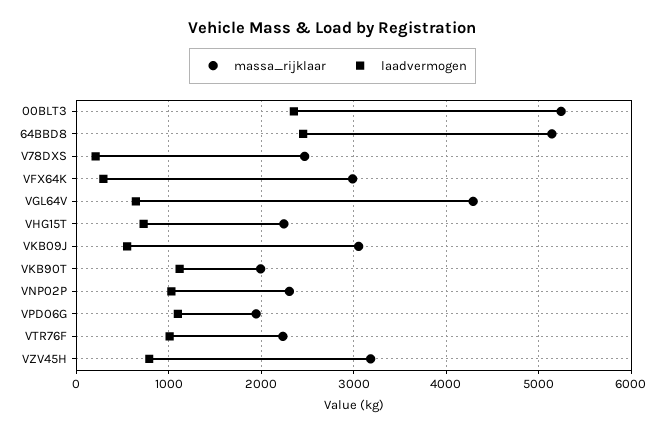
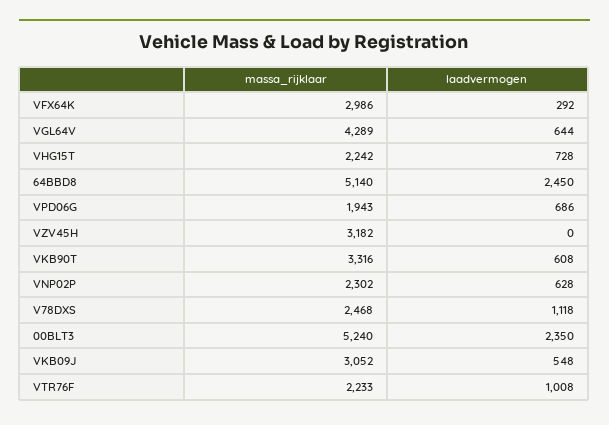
laadvermogen, V78DXS: 200 -> 1118
massa_rijklaar, VKB90T: 2000 -> 3316
laadvermogen, VKB90T: 1100 -> 608
laadvermogen, VNP02P: 1000 -> 628
laadvermogen, VPD06G: 1100 -> 686
laadvermogen, VZV45H: 800 -> 0

